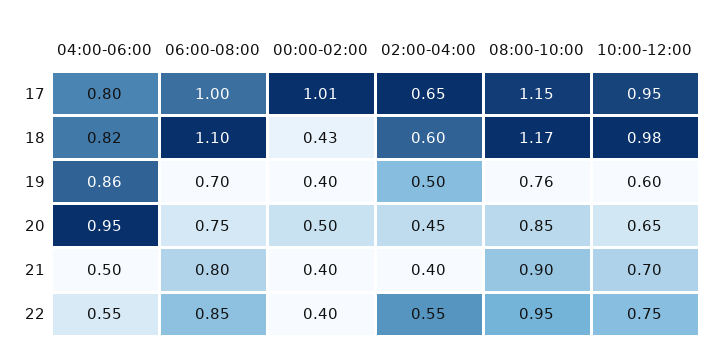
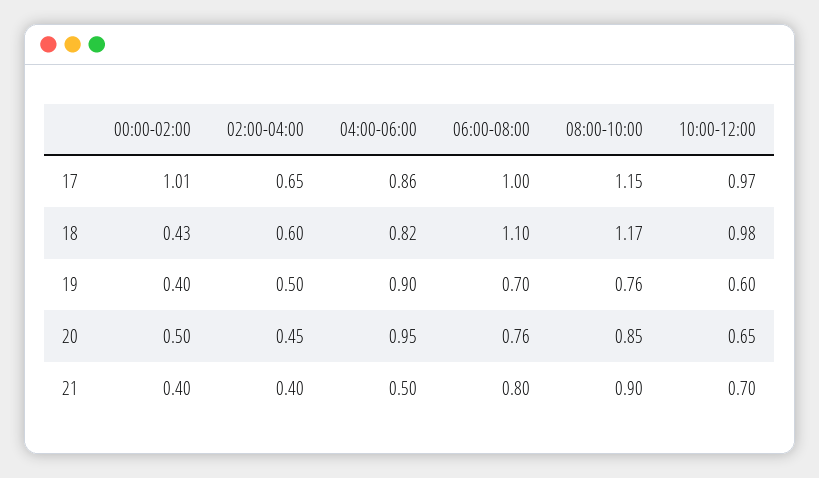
04:00-06:00, 17: 0.8 -> 0.86
10:00-12:00, 17: 0.95 -> 0.97
04:00-06:00, 19: 0.86 -> 0.9
06:00-08:00, 20: 0.75 -> 0.76
04:00-06:00, 22: 0.55 -> none
06:00-08:00, 22: 0.85 -> none
00:00-02:00, 22: 0.4 -> none
02:00-04:00, 22: 0.55 -> none
08:00-10:00, 22: 0.95 -> none
10:00-12:00, 22: 0.75 -> none

